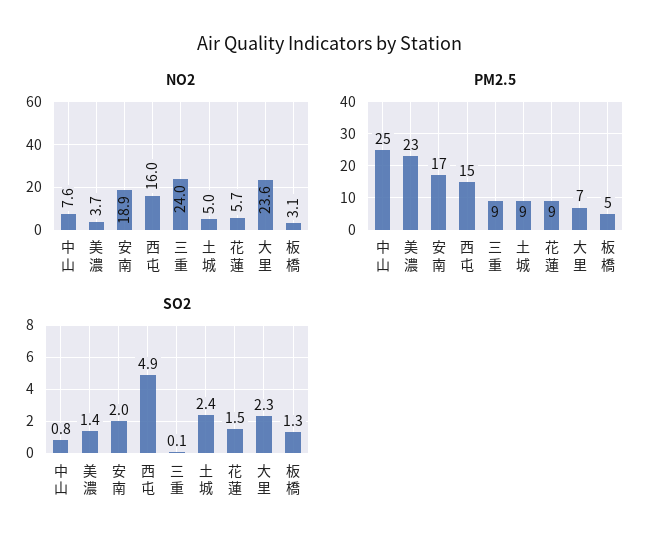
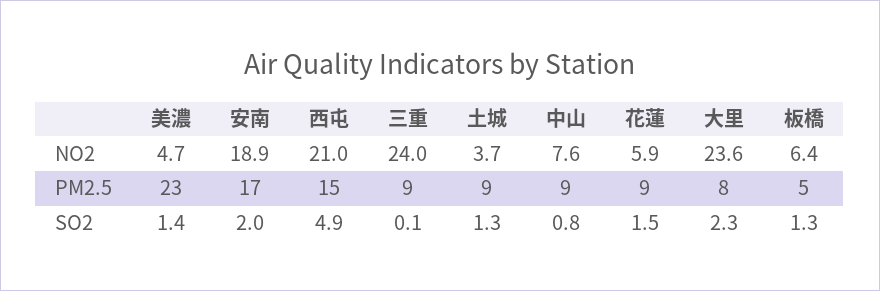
NO2, 美濃: 3.7 -> 4.7
NO2, 西屯: 16 -> 21
NO2, 土城: 5 -> 3.7
NO2, 花蓮: 5.7 -> 5.9
NO2, 板橋: 3.1 -> 6.4
PM2.5, 中山: 25 -> 9
PM2.5, 大里: 7 -> 8
SO2, 土城: 2.4 -> 1.3

